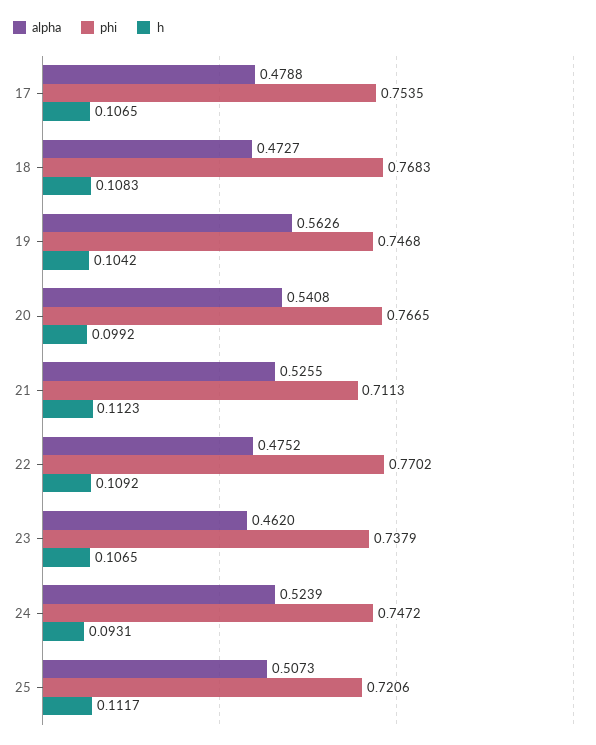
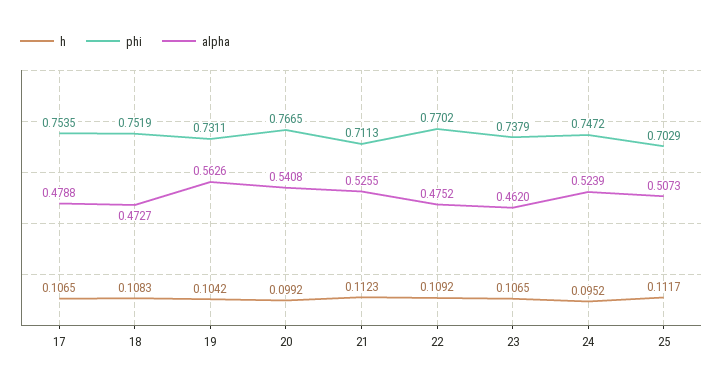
phi, 18: 0.7683 -> 0.7519
phi, 19: 0.7468 -> 0.7311
h, 24: 0.0931 -> 0.0952
phi, 25: 0.7206 -> 0.7029

